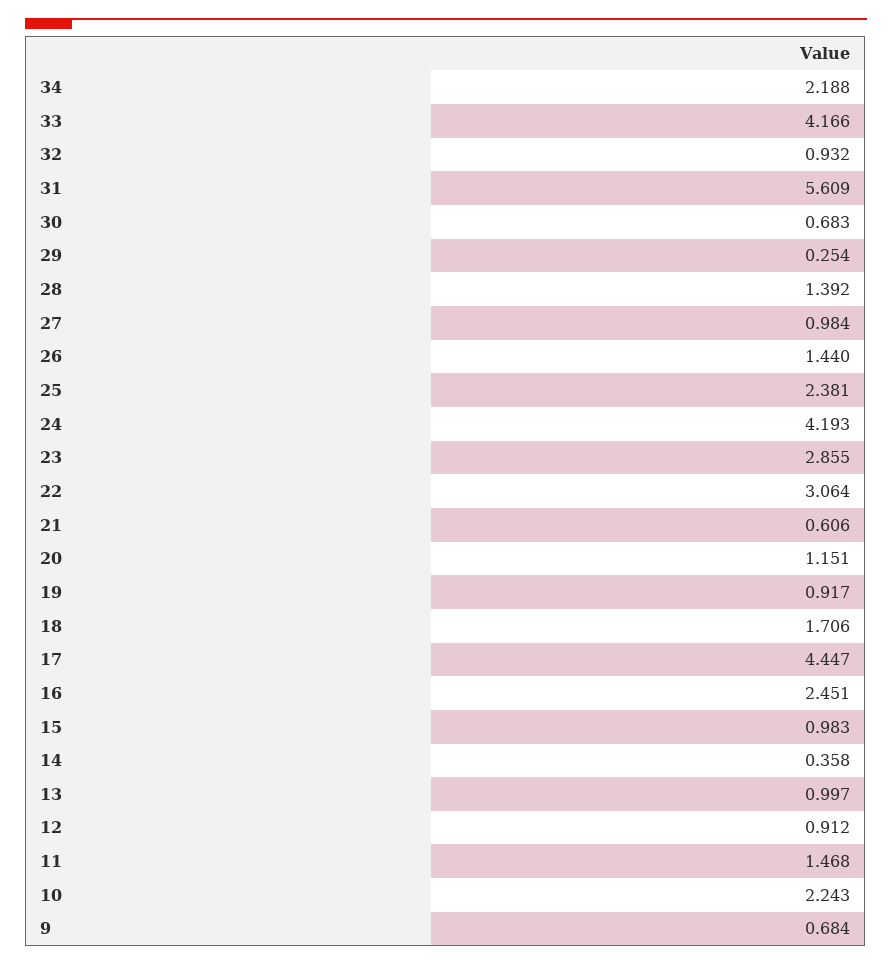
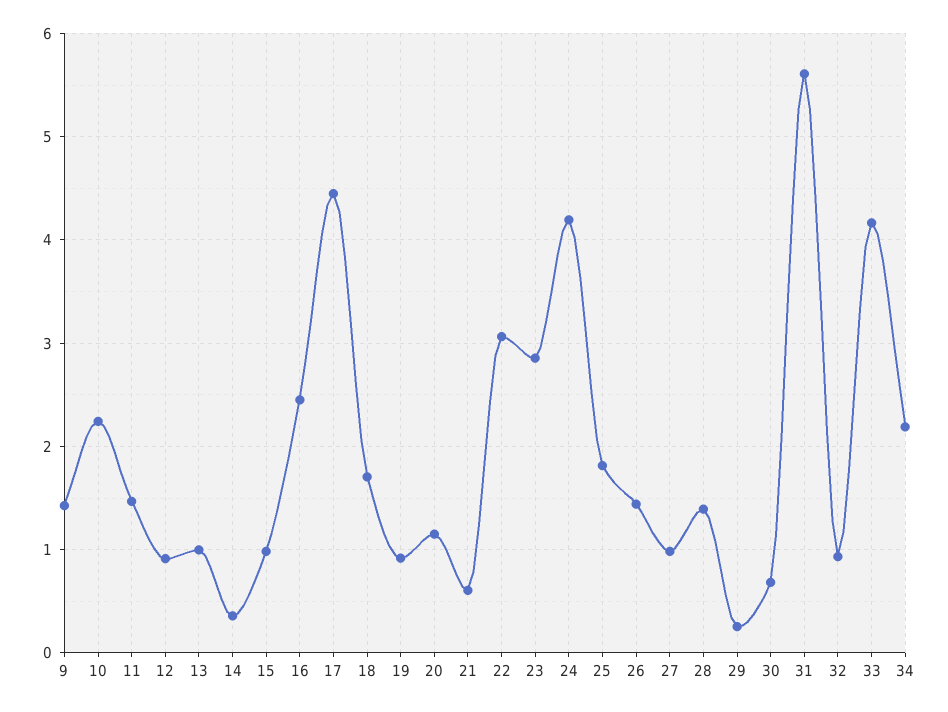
25: 2.381 -> 1.8
9: 0.684 -> 1.4

